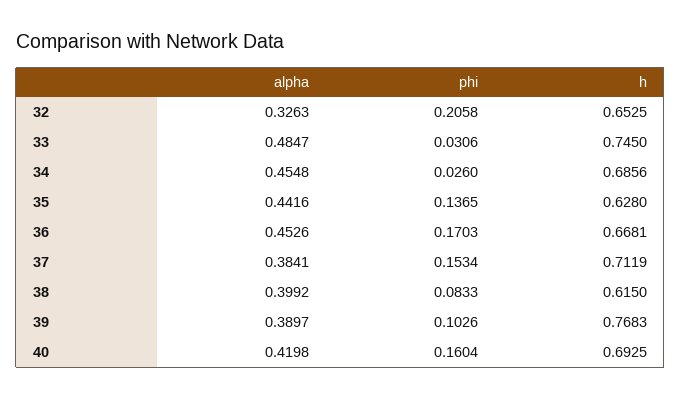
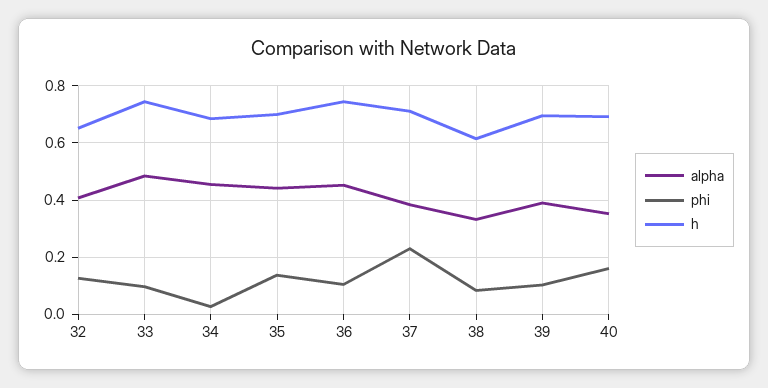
alpha, 32: 0.3263 -> 0.4
phi, 32: 0.2058 -> 0.125
phi, 33: 0.0306 -> 0.1
h, 35: 0.628 -> 0.7
phi, 36: 0.1703 -> 0.1
h, 36: 0.6681 -> 0.75
phi, 37: 0.1534 -> 0.225
alpha, 38: 0.3992 -> 0.325
h, 39: 0.7683 -> 0.7
alpha, 40: 0.4198 -> 0.35

